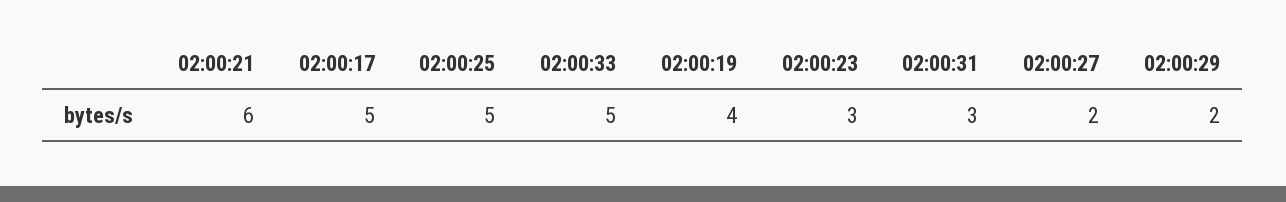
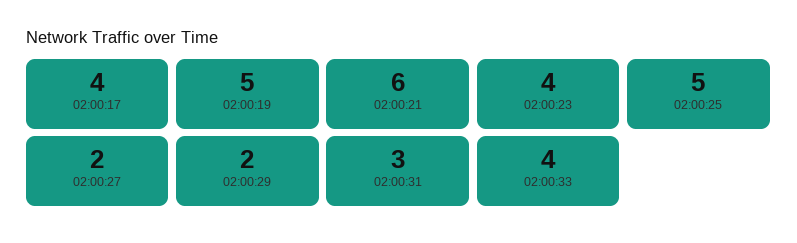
02:00:17: 5 -> 4
02:00:33: 5 -> 4
02:00:19: 4 -> 5
02:00:23: 3 -> 4

